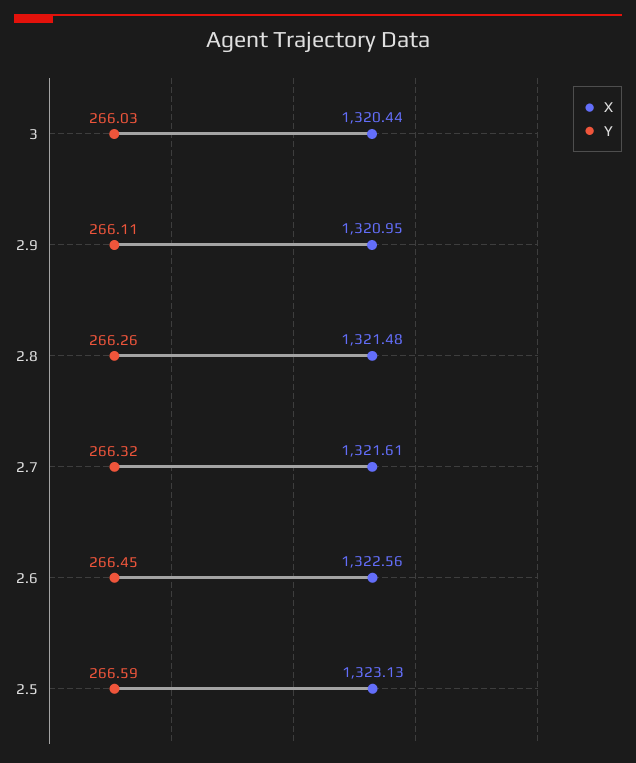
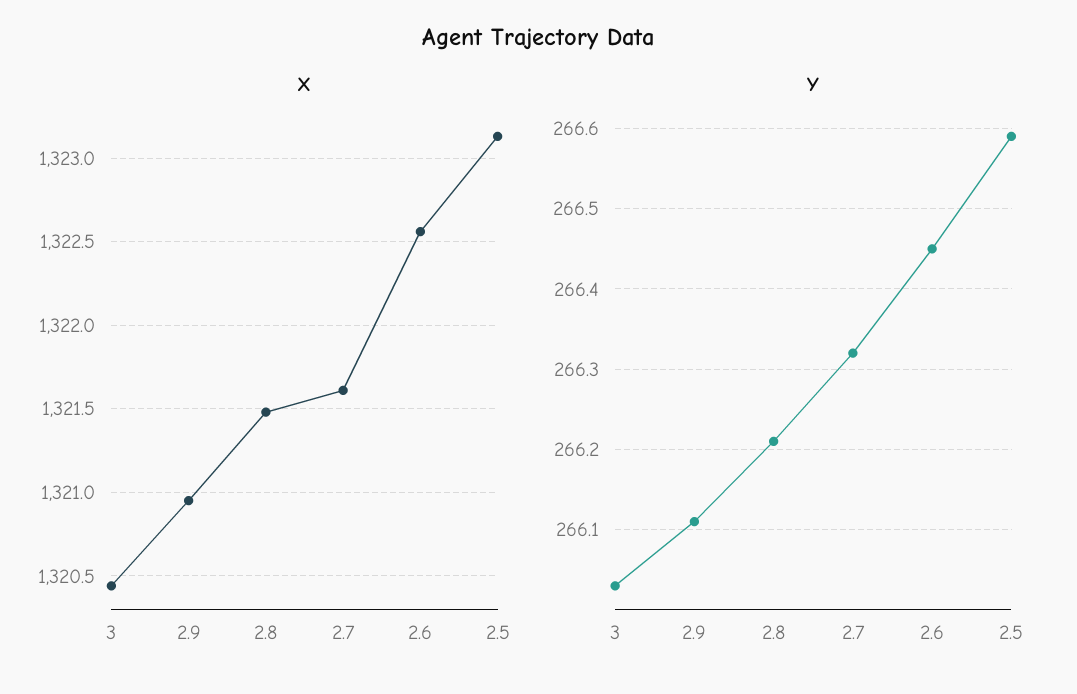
Y, 2.8: 266.26 -> 266.21

